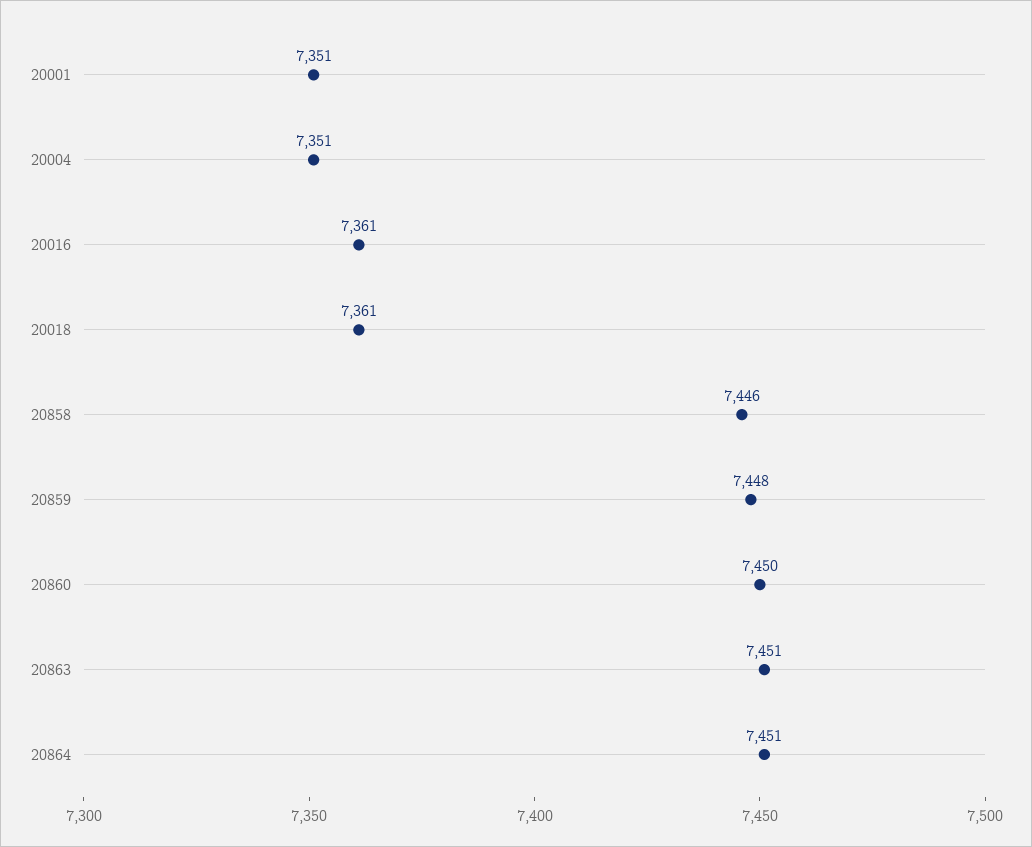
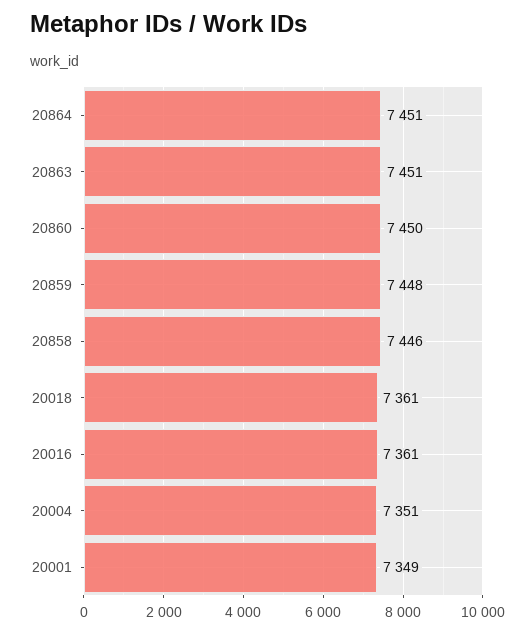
20001: 7351 -> 7349

